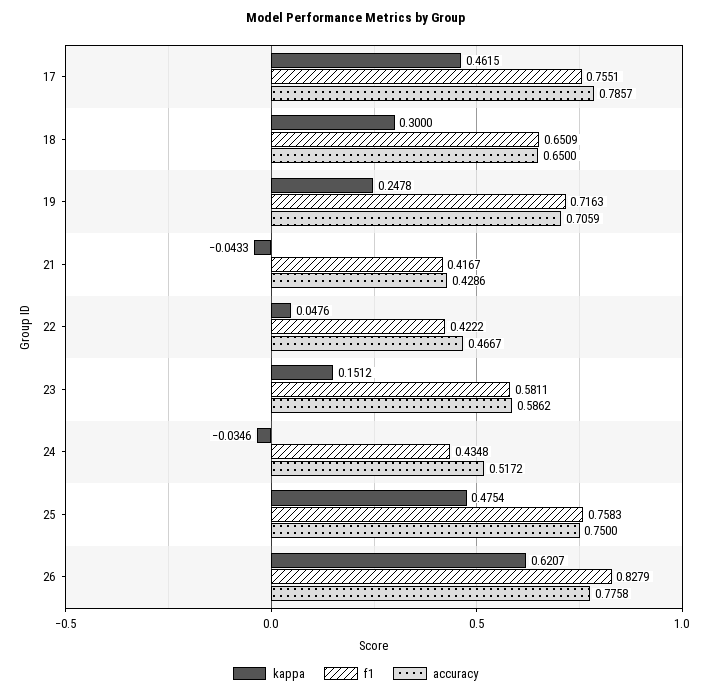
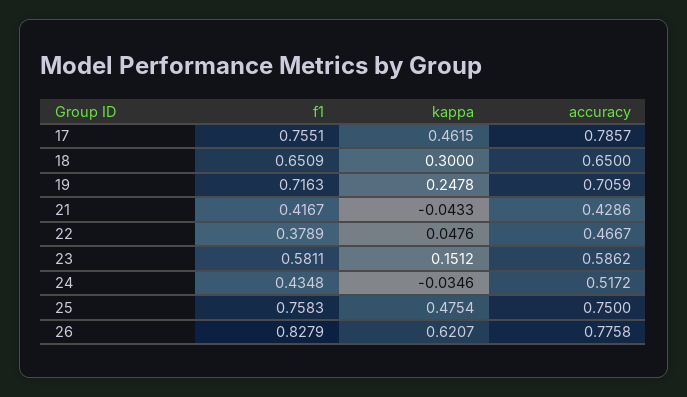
f1, 22: 0.4222 -> 0.3789

